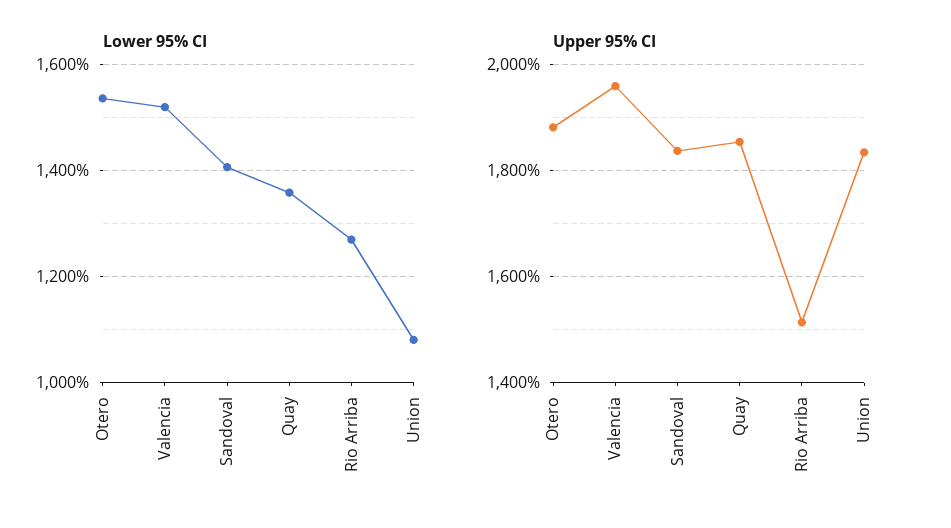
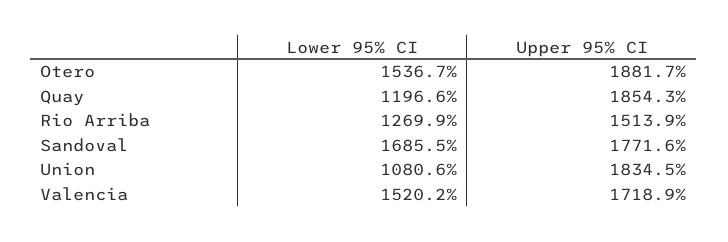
Lower 95% CI, Sandoval: 1400 -> 1685.5
Lower 95% CI, Quay: 1360 -> 1196.6
Upper 95% CI, Valencia: 1960 -> 1718.9
Upper 95% CI, Sandoval: 1840 -> 1771.6

